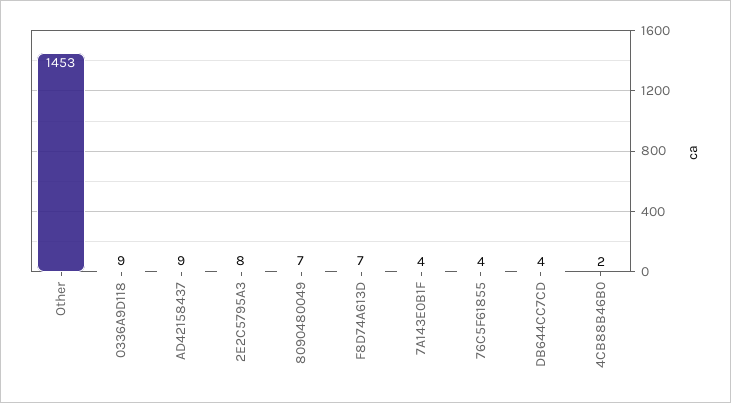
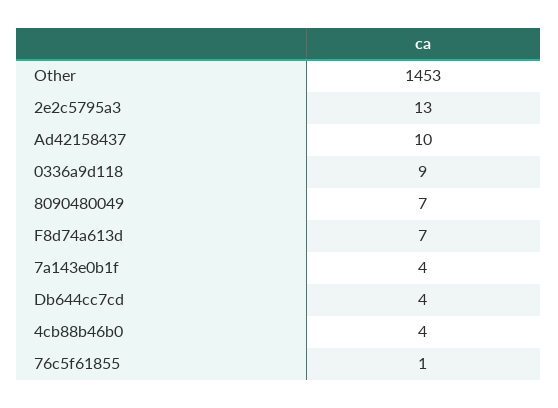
AD42158437: 9 -> 10
2E2C5795A3: 8 -> 13
76C5F61855: 4 -> 1
4CB88B46B0: 2 -> 4

